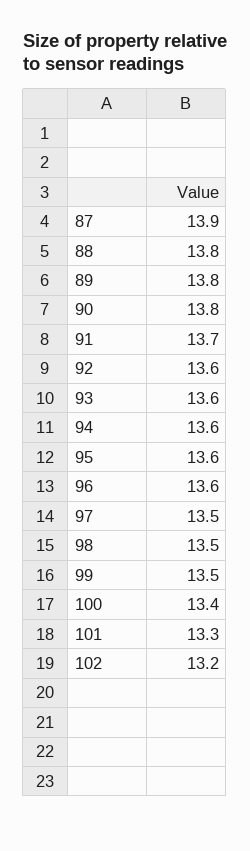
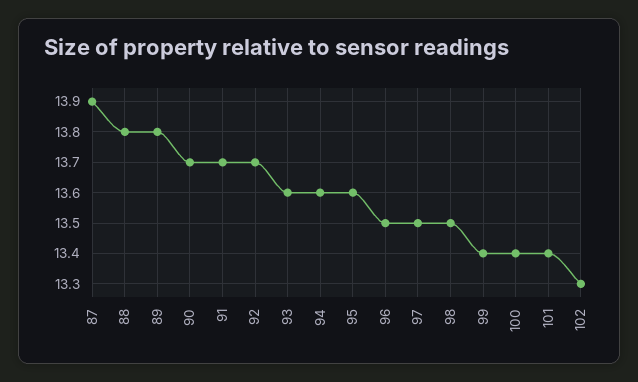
90: 13.8 -> 13.7
92: 13.6 -> 13.7
96: 13.6 -> 13.5
99: 13.5 -> 13.4
101: 13.3 -> 13.4
102: 13.2 -> 13.3

